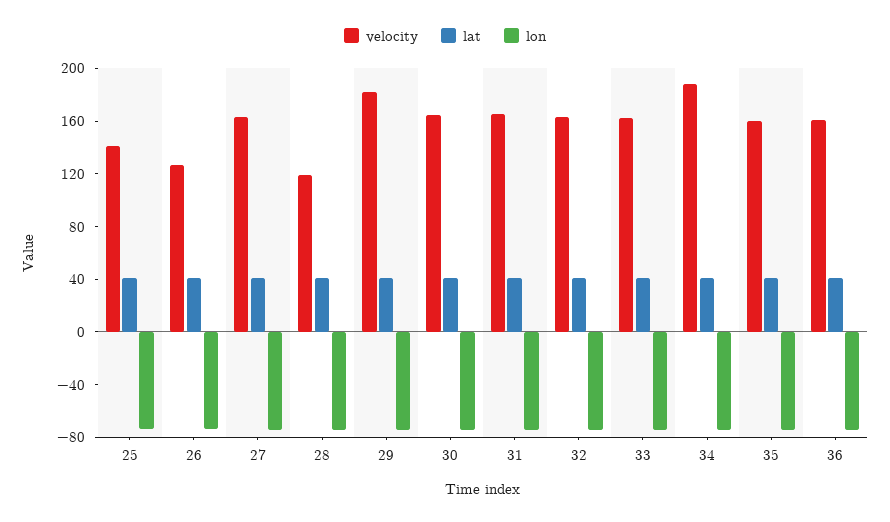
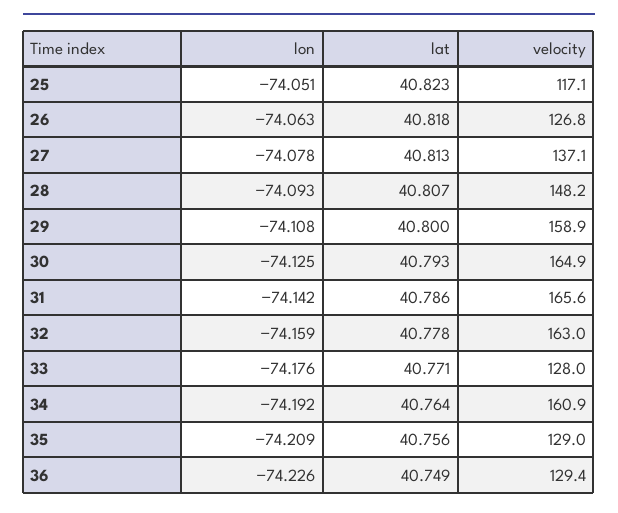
velocity, 25: 140 -> 117.1
velocity, 27: 160 -> 137.1
velocity, 28: 120 -> 148.2
velocity, 29: 180 -> 158.9
velocity, 33: 160 -> 128
velocity, 34: 190 -> 160.9
velocity, 35: 160 -> 129
velocity, 36: 160 -> 129.4

